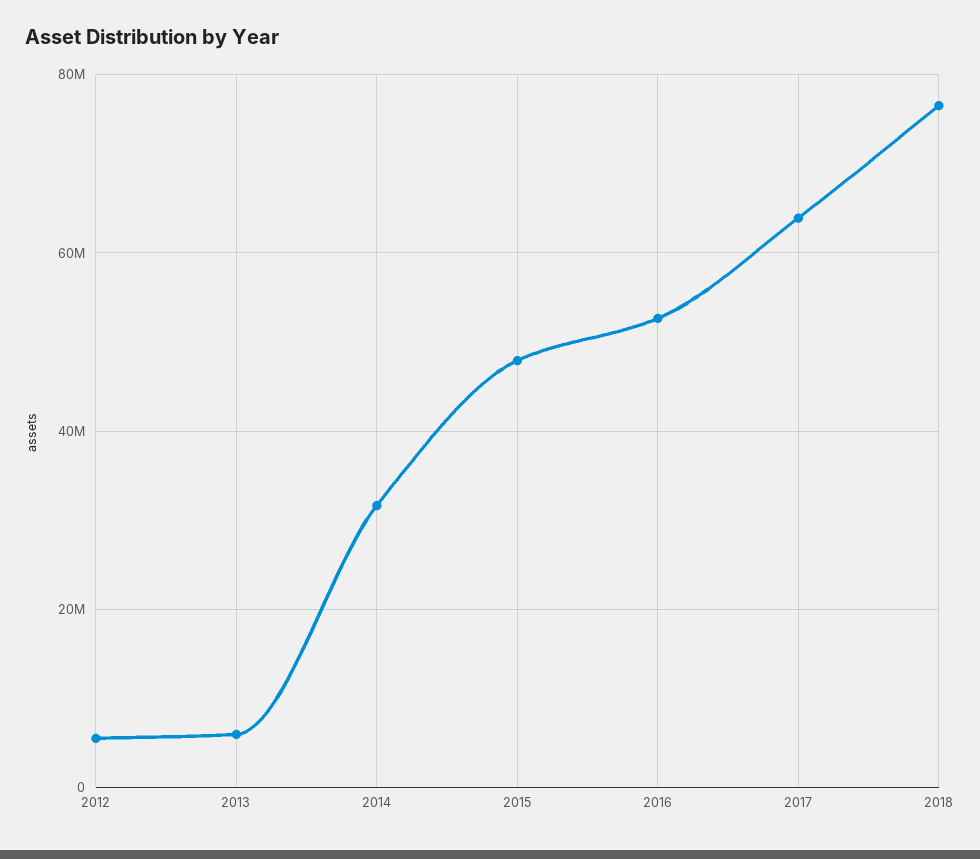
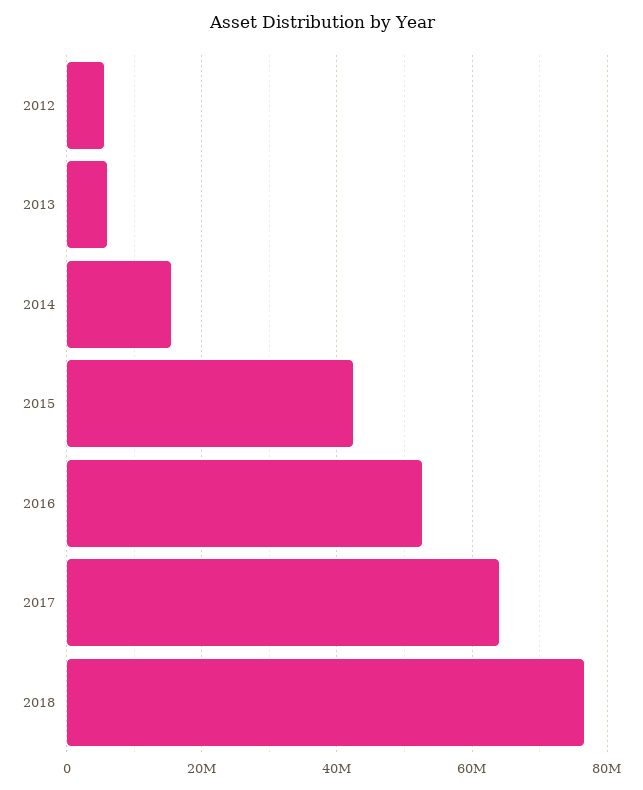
2014: 32000000 -> 16000000
2015: 48000000 -> 42000000

